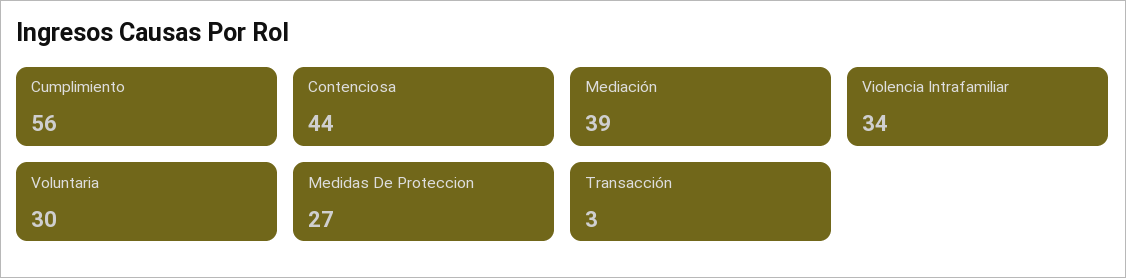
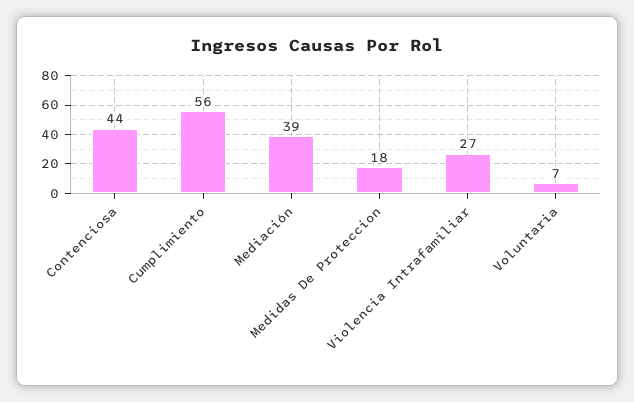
Violencia Intrafamiliar: 34 -> 27
Voluntaria: 30 -> 7
Medidas De Proteccion: 27 -> 18
Transacción: 3 -> none

